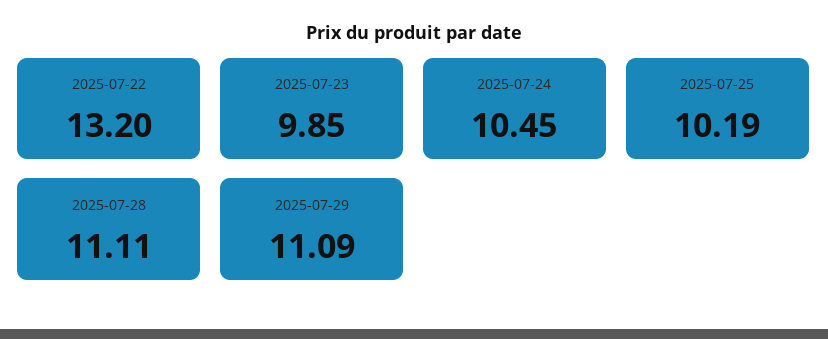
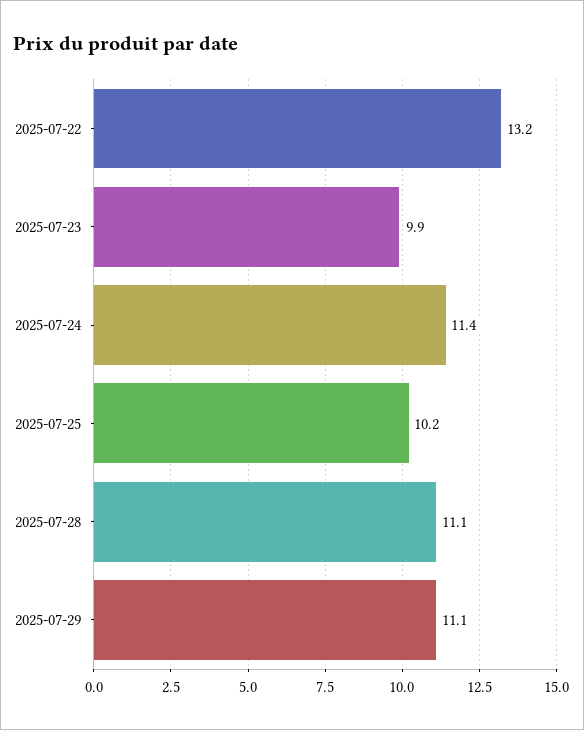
2025-07-24: 10.45 -> 11.4

